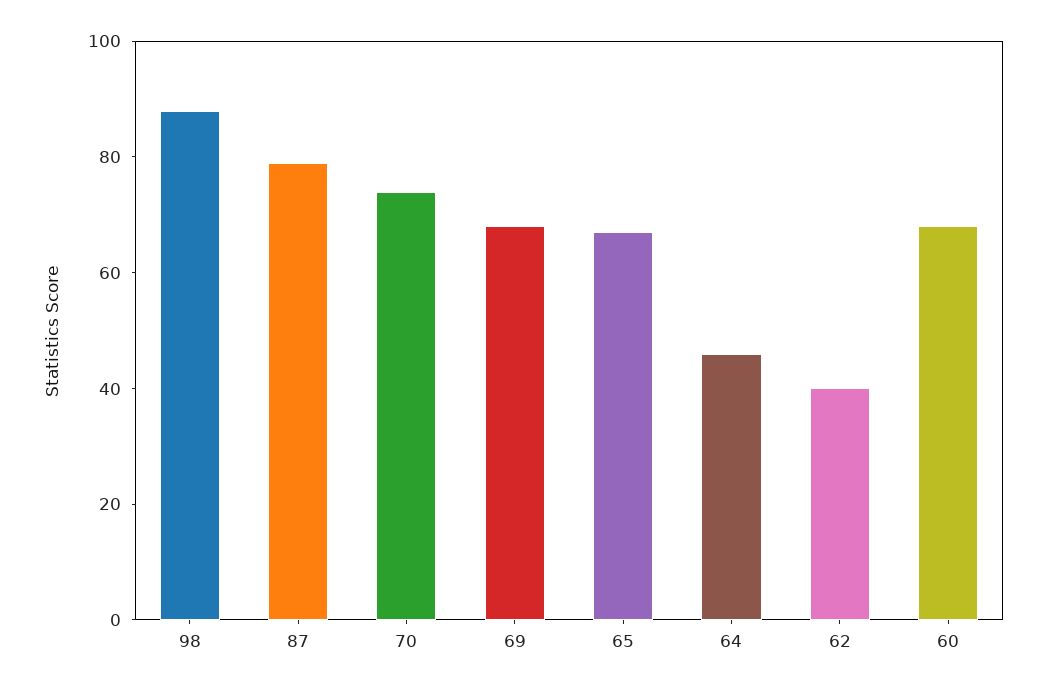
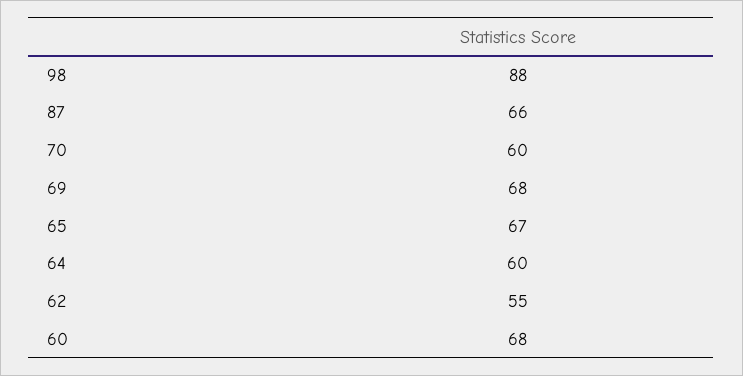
87: 80 -> 66
70: 75 -> 60
64: 45 -> 60
62: 40 -> 55

